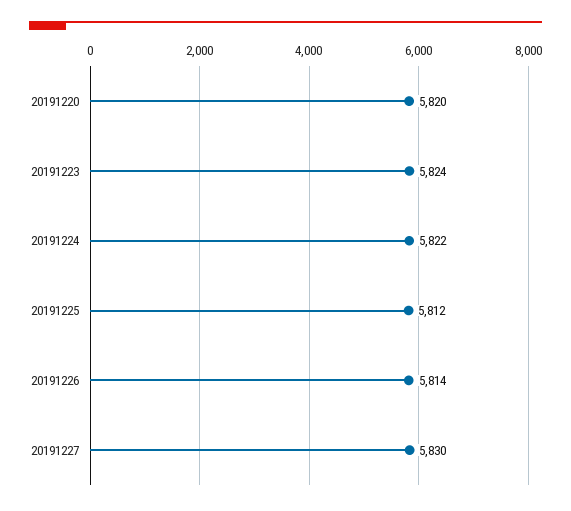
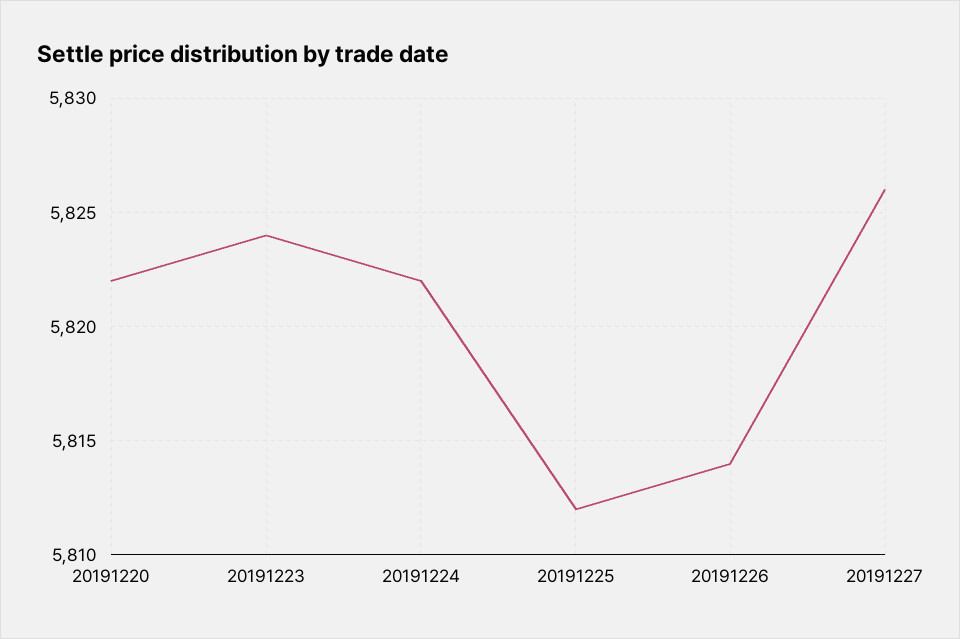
20191220: 5820 -> 5822
20191227: 5830 -> 5826

